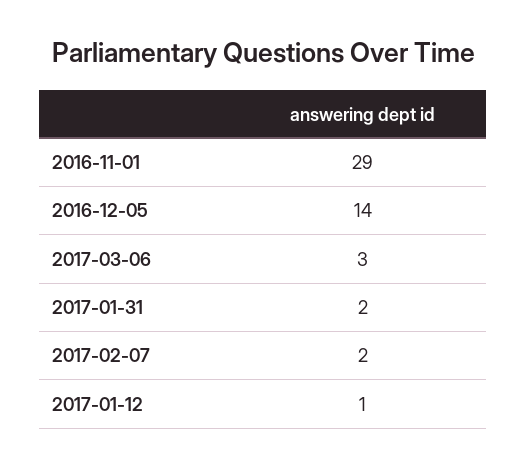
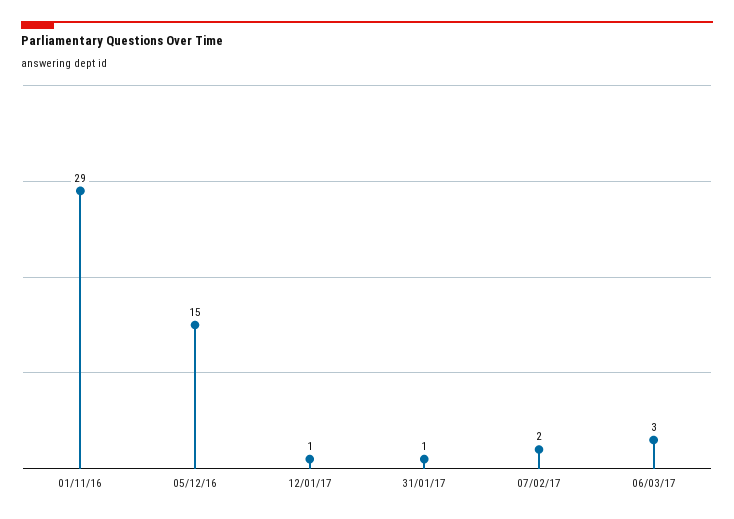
2016-12-05: 14 -> 15
2017-01-31: 2 -> 1

